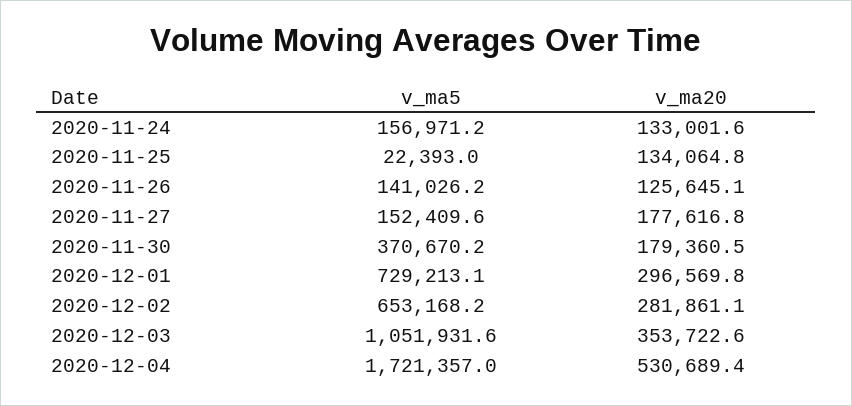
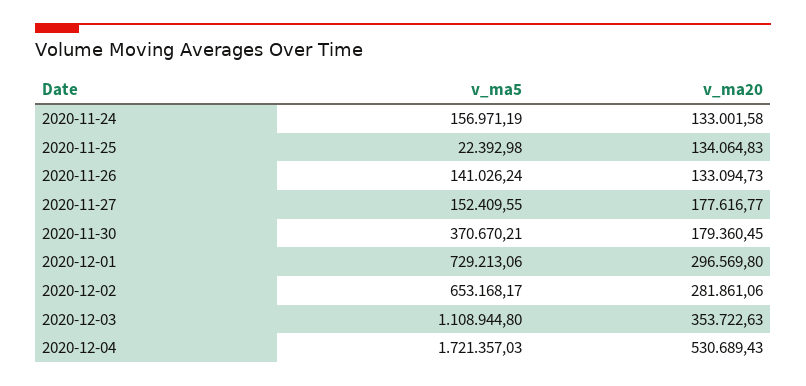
v_ma20, 2020-11-26: 125645.1 -> 133094.73
v_ma5, 2020-12-03: 1051931.6 -> 1108944.8

